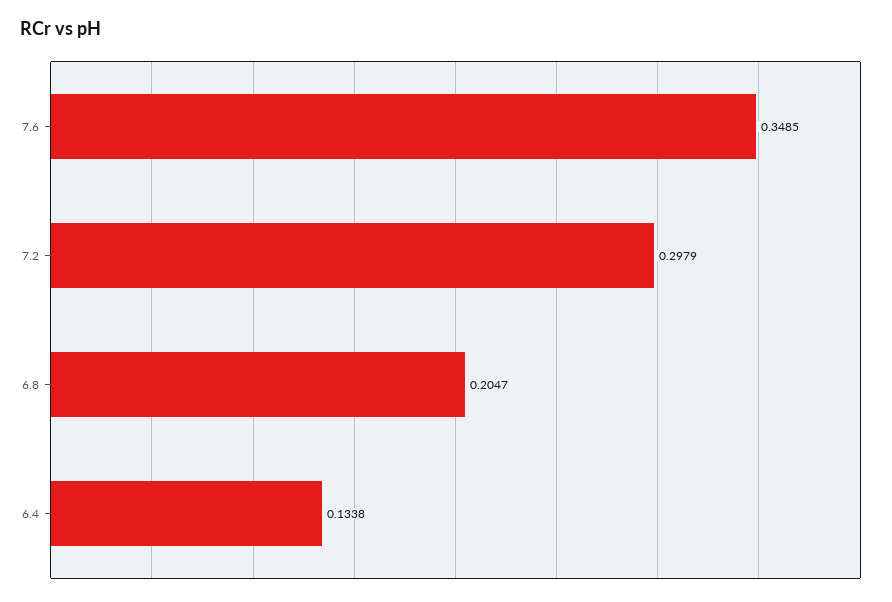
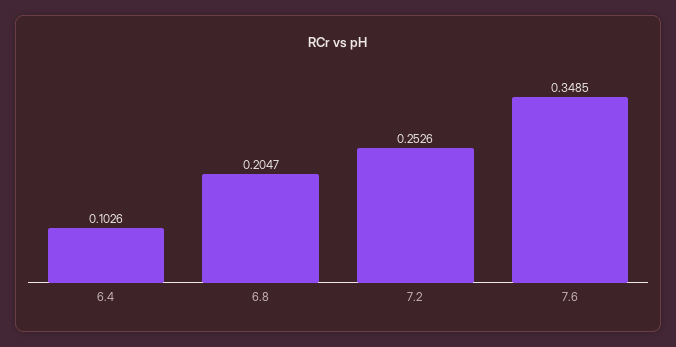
7.2: 0.2979 -> 0.2526
6.4: 0.1338 -> 0.1026

